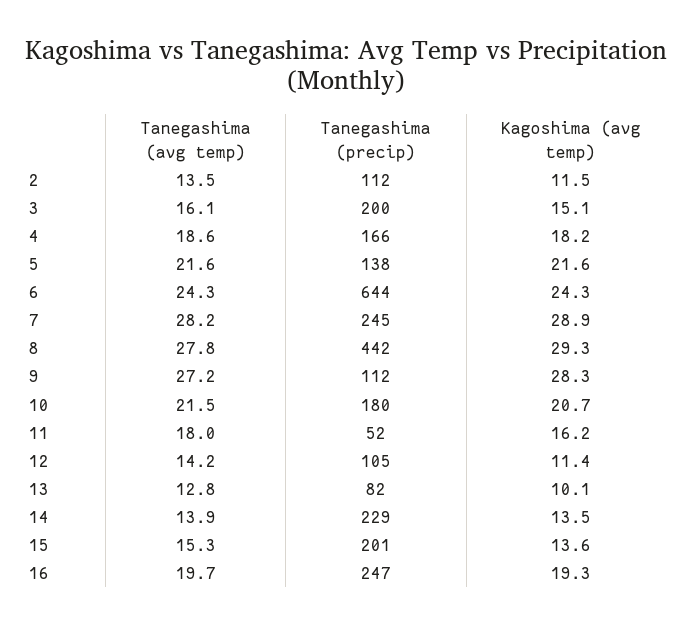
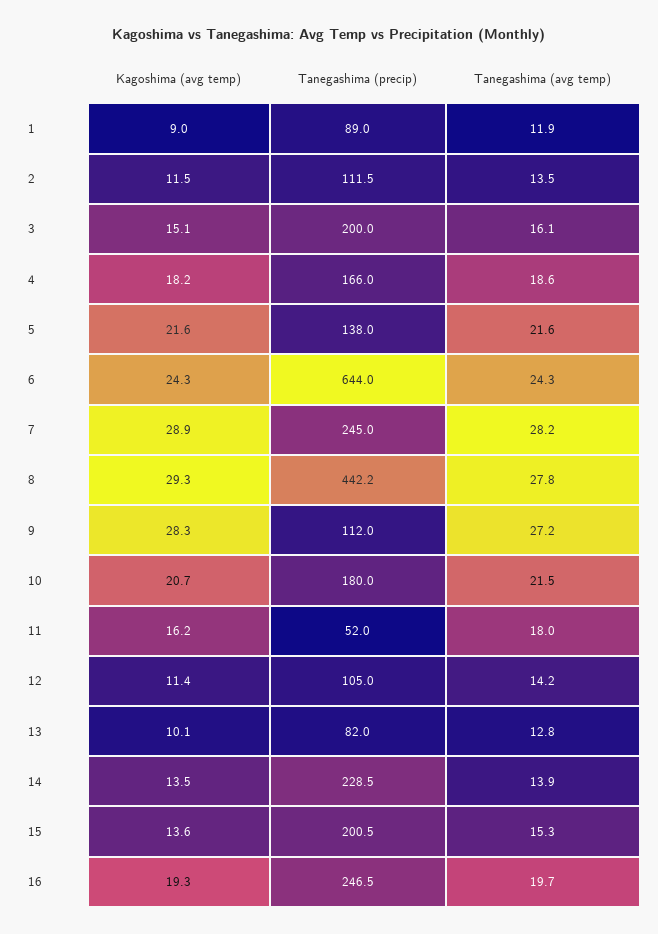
Kagoshima (avg temp), 1: none -> 9
Tanegashima (precip), 1: none -> 89
Tanegashima (avg temp), 1: none -> 11.9

